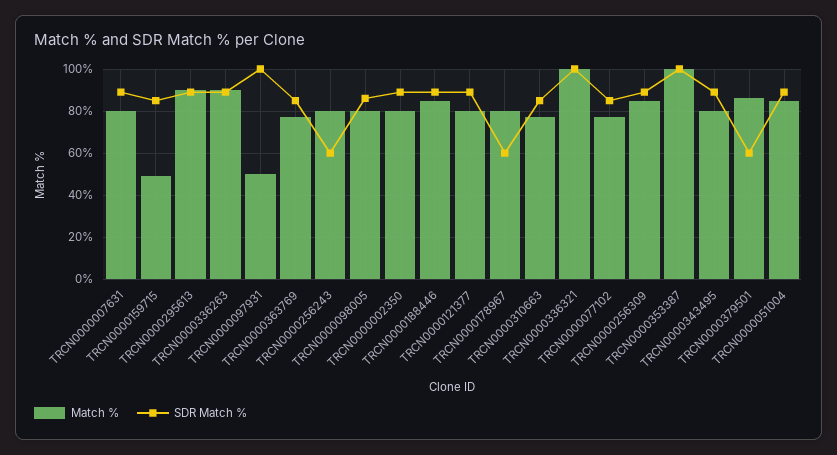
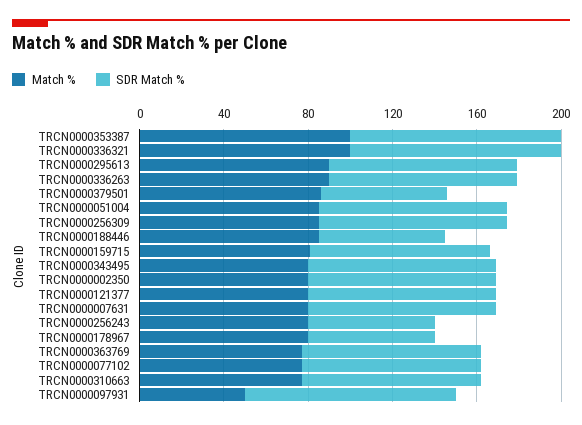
Match %, TRCN0000159715: 50 -> 80
Match %, TRCN0000098005: 80 -> none
SDR Match %, TRCN0000098005: 85 -> none
SDR Match %, TRCN0000188446: 90 -> 60

